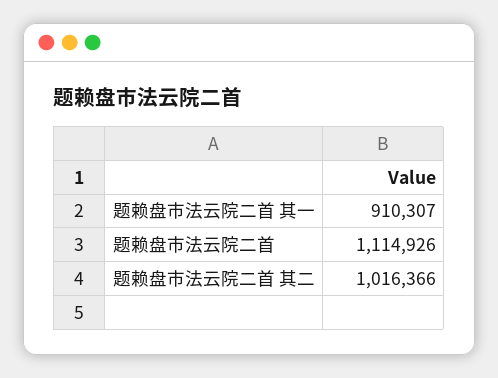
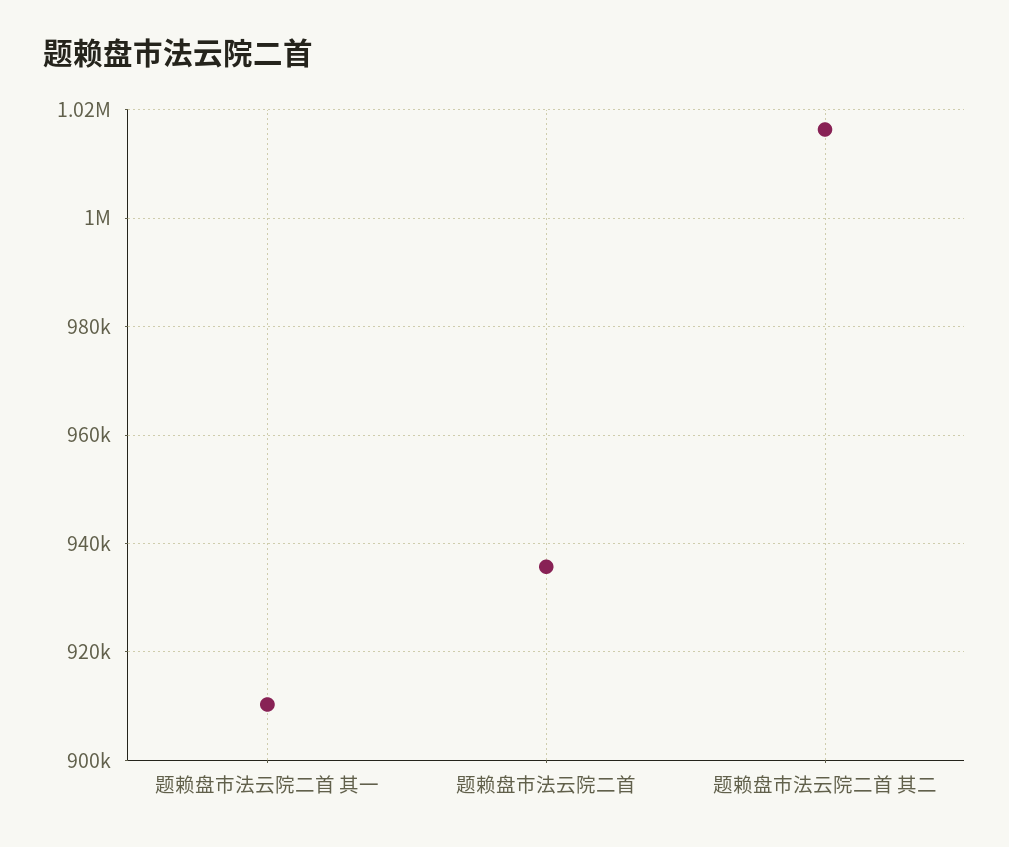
题赖盘市法云院二首: 1114926 -> 936000

